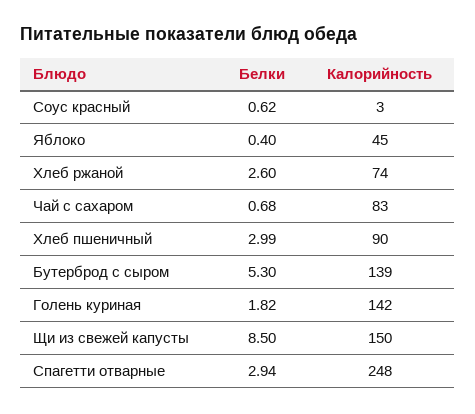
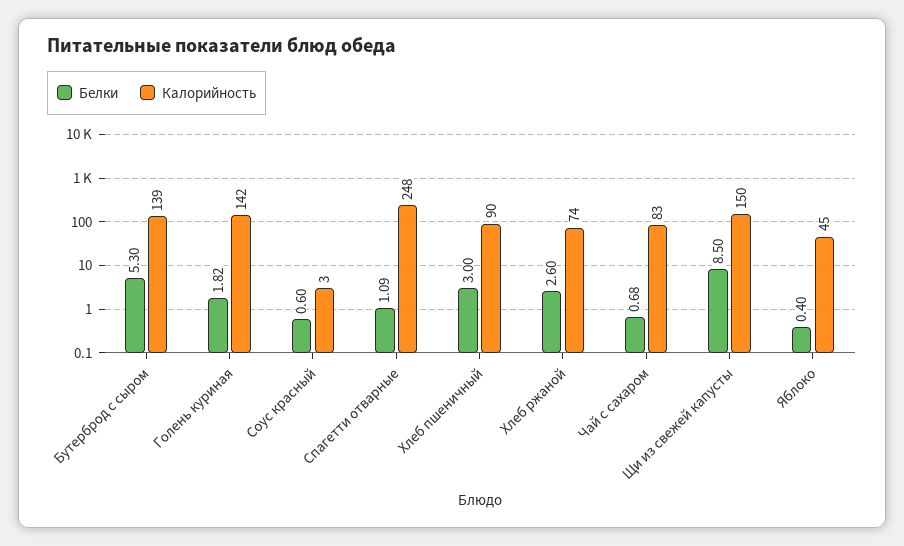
Белки, Соус красный: 0.62 -> 0.6
Белки, Хлеб пшеничный: 2.99 -> 3
Белки, Спагетти отварные: 2.94 -> 1.09

